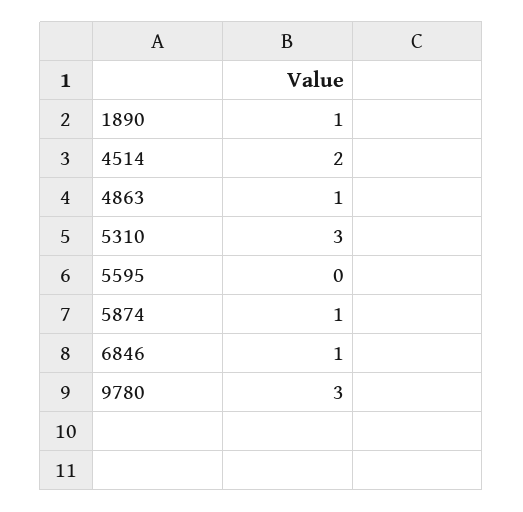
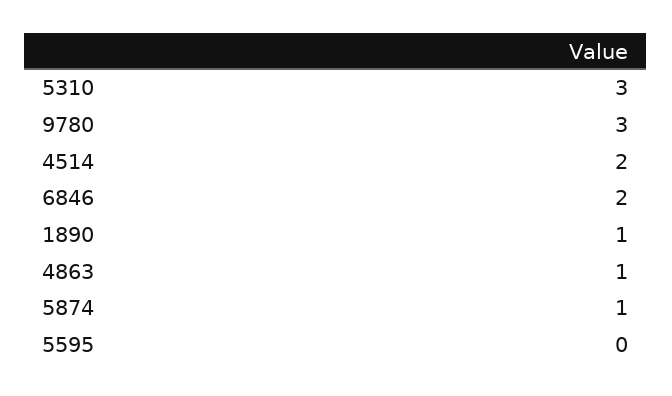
6846: 1 -> 2

